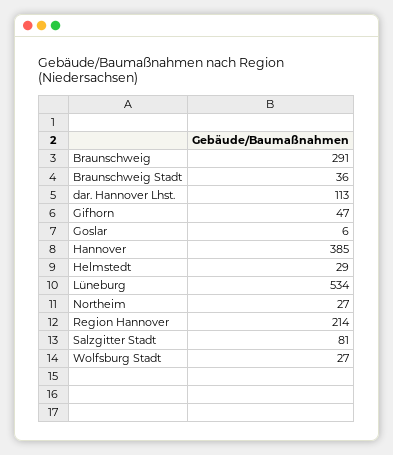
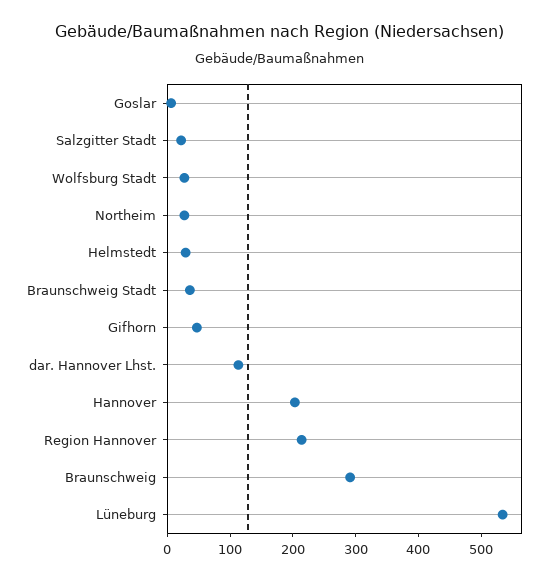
Hannover: 385 -> 200
Salzgitter Stadt: 81 -> 20

